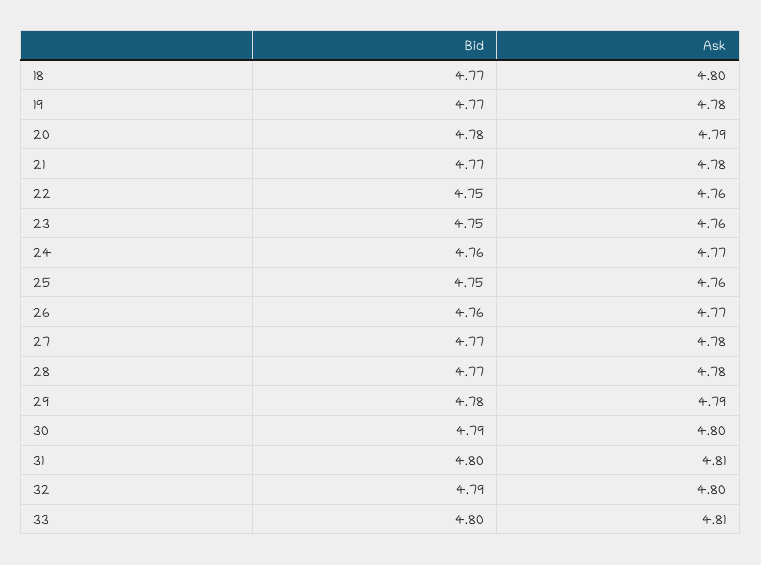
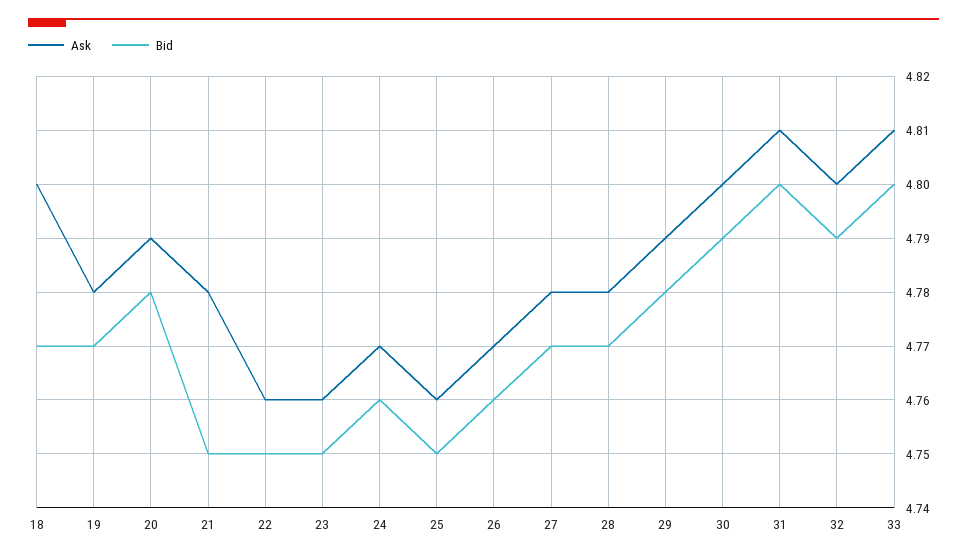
Bid, 21: 4.77 -> 4.75

